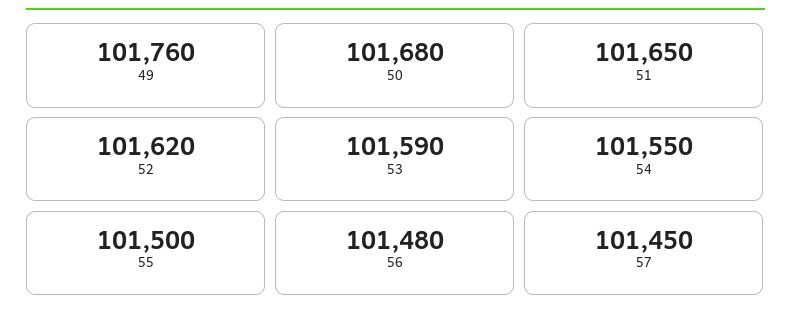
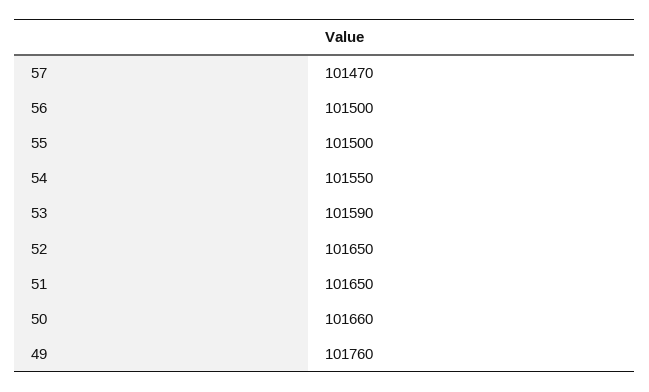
50: 101680 -> 101660
52: 101620 -> 101650
56: 101480 -> 101500
57: 101450 -> 101470

